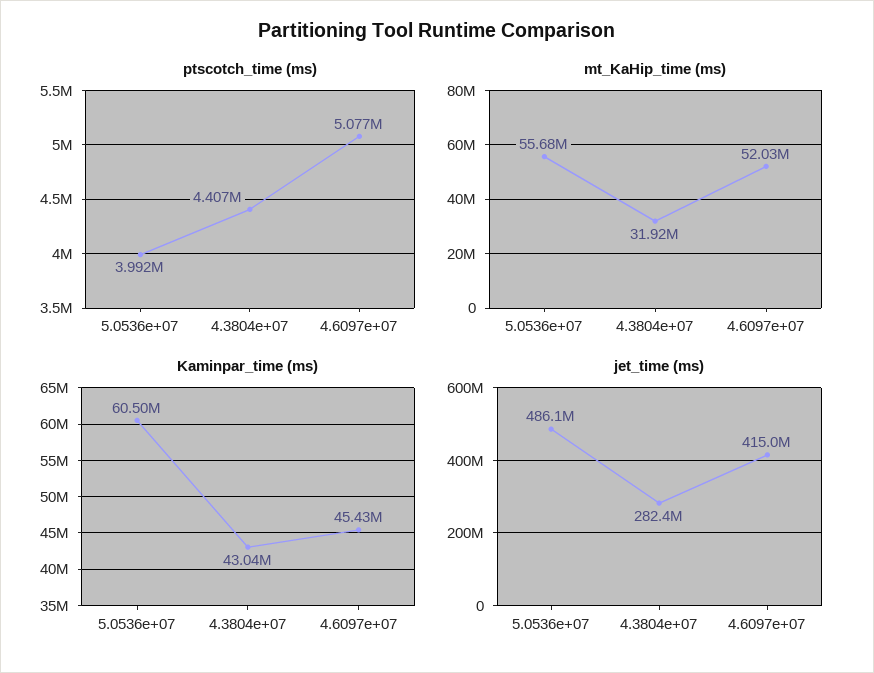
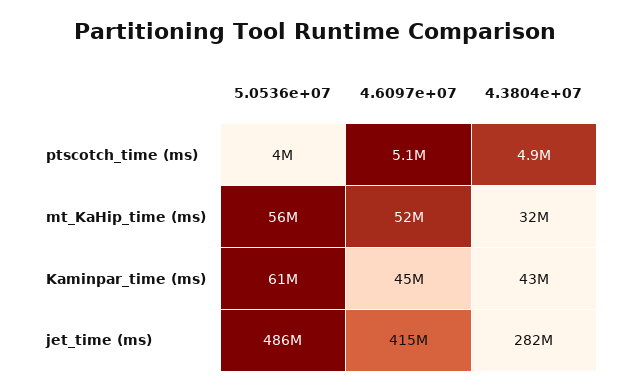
ptscotch_time (ms), 4.3804e+07: 4407000 -> 4900000

